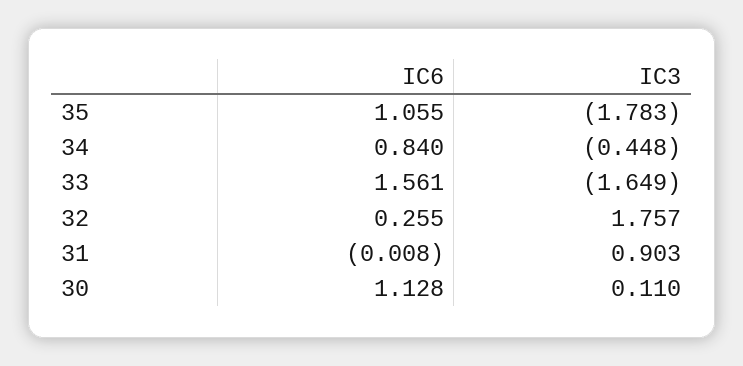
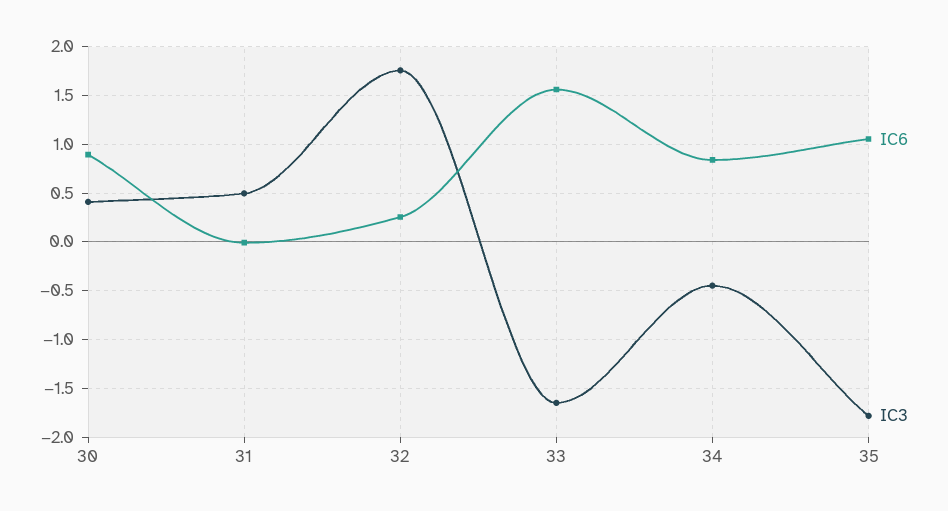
IC3, 31: 0.903 -> 0.5
IC6, 30: 1.128 -> 0.9
IC3, 30: 0.11 -> 0.4

